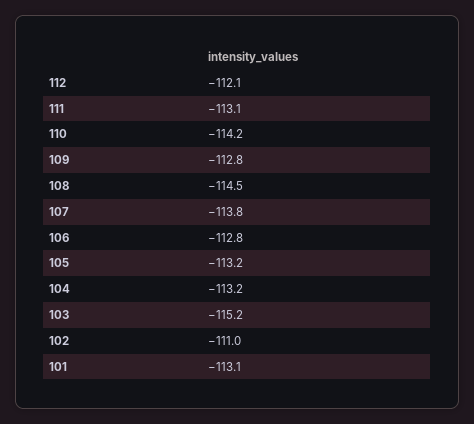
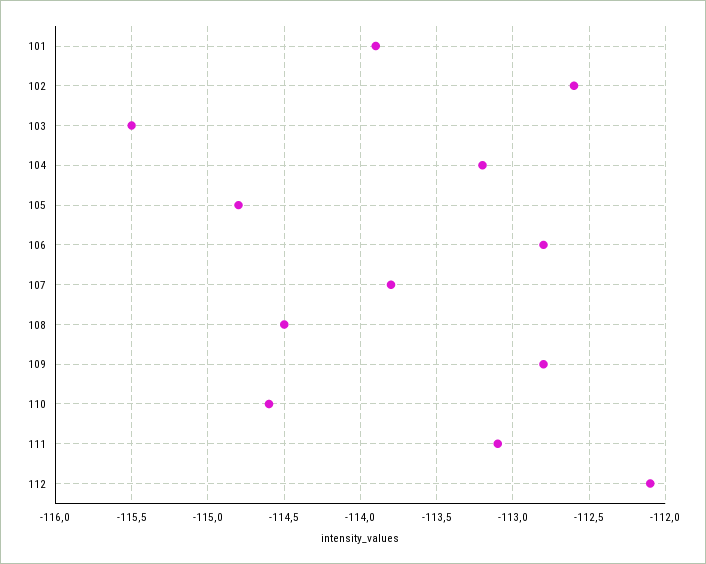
110: -114.2 -> -114.6
105: -113.2 -> -114.8
103: -115.2 -> -115.5
102: -111 -> -112.6
101: -113.1 -> -113.9

